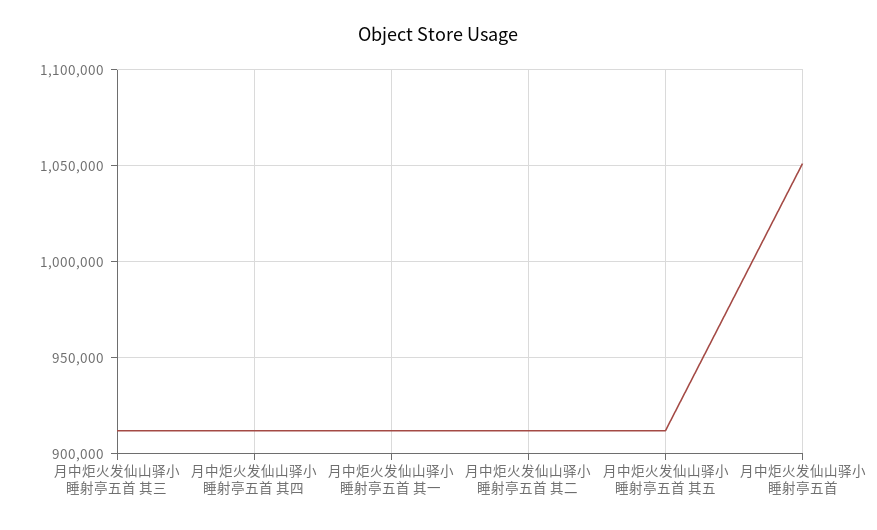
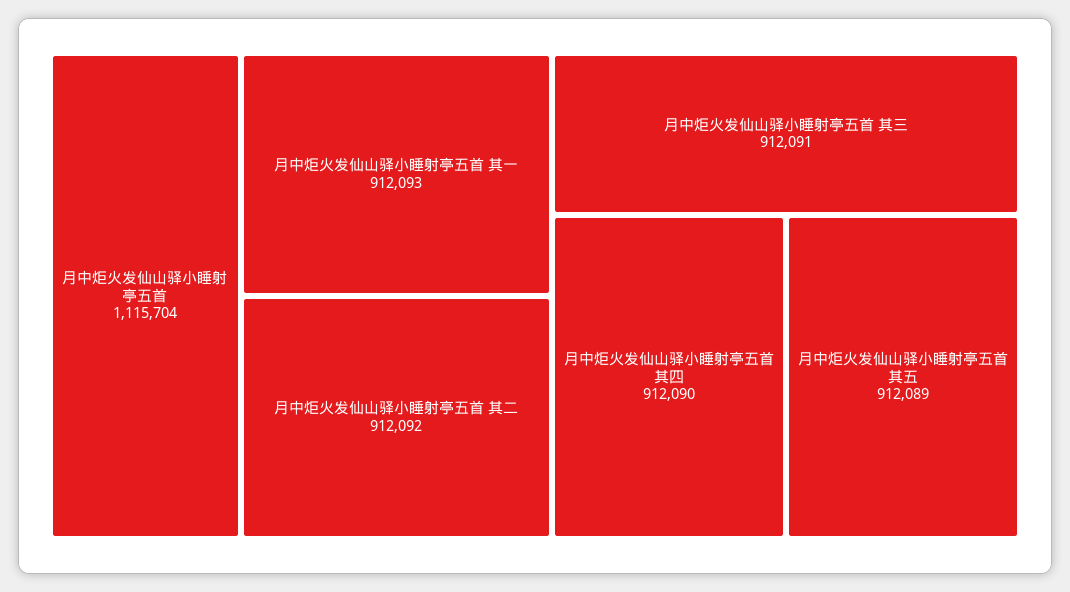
月中炬火发仙山驿小睡射亭五首: 1050000 -> 1115704

